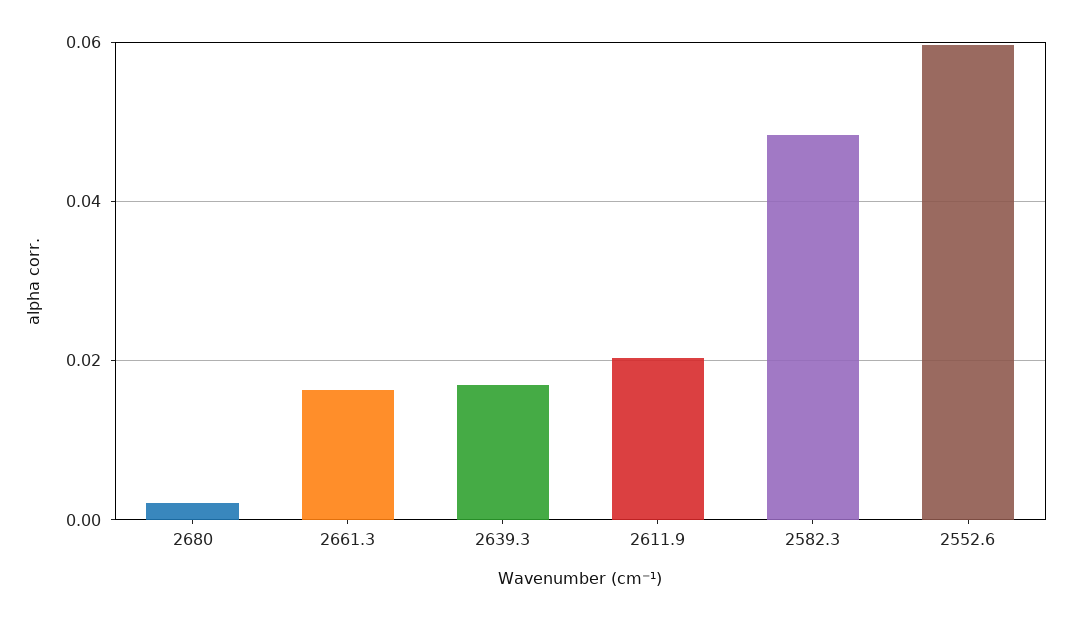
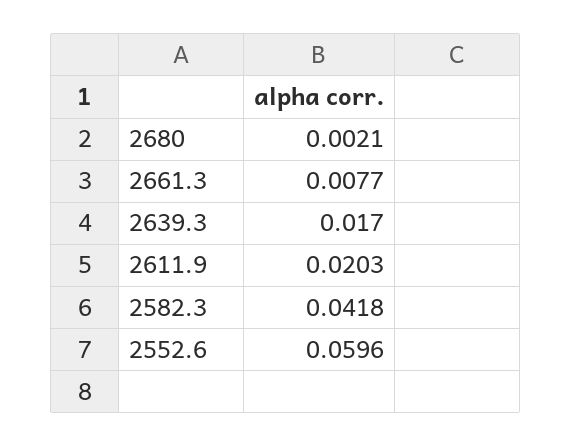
2661.3: 0.016 -> 0.0077
2582.3: 0.048 -> 0.0418

